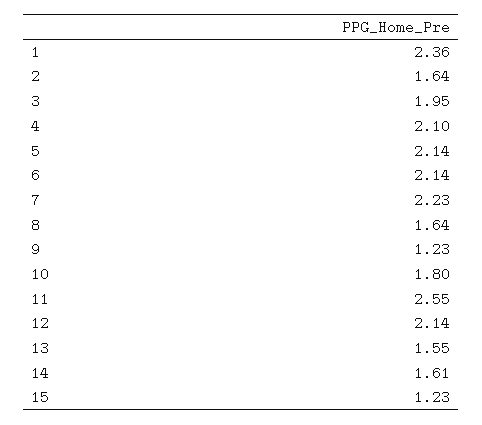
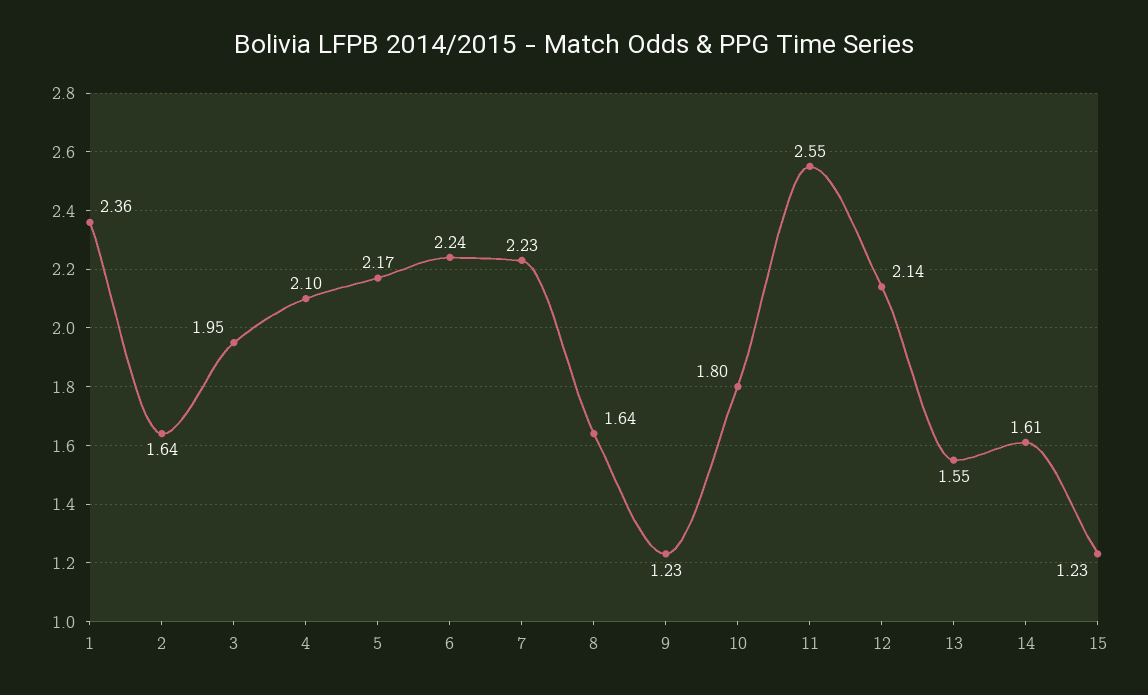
5: 2.14 -> 2.17
6: 2.14 -> 2.24

